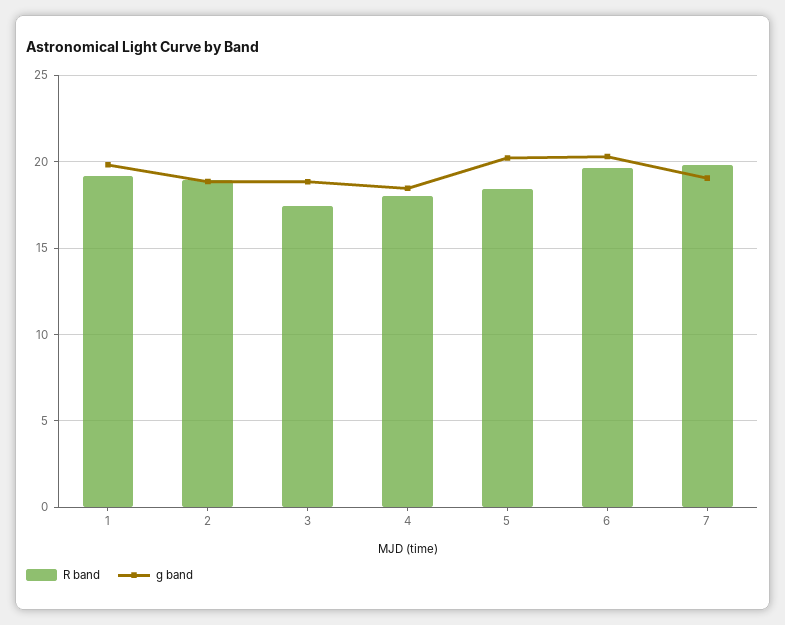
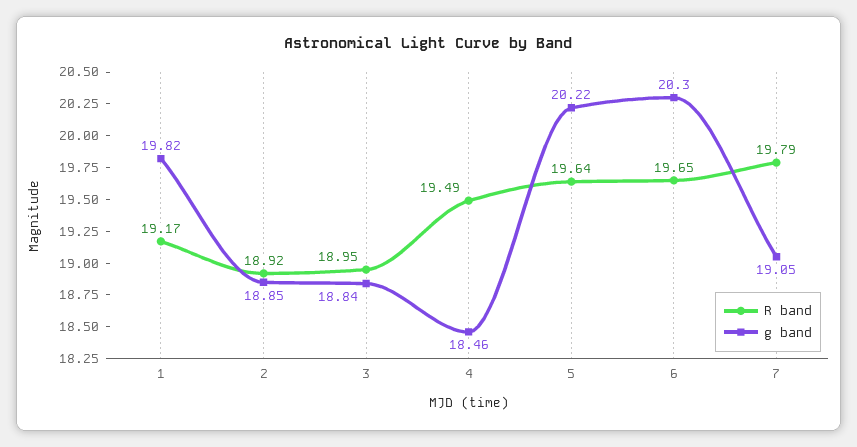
R band, 3: 17.5 -> 18.95
R band, 4: 18 -> 19.49
R band, 5: 18.5 -> 19.64

